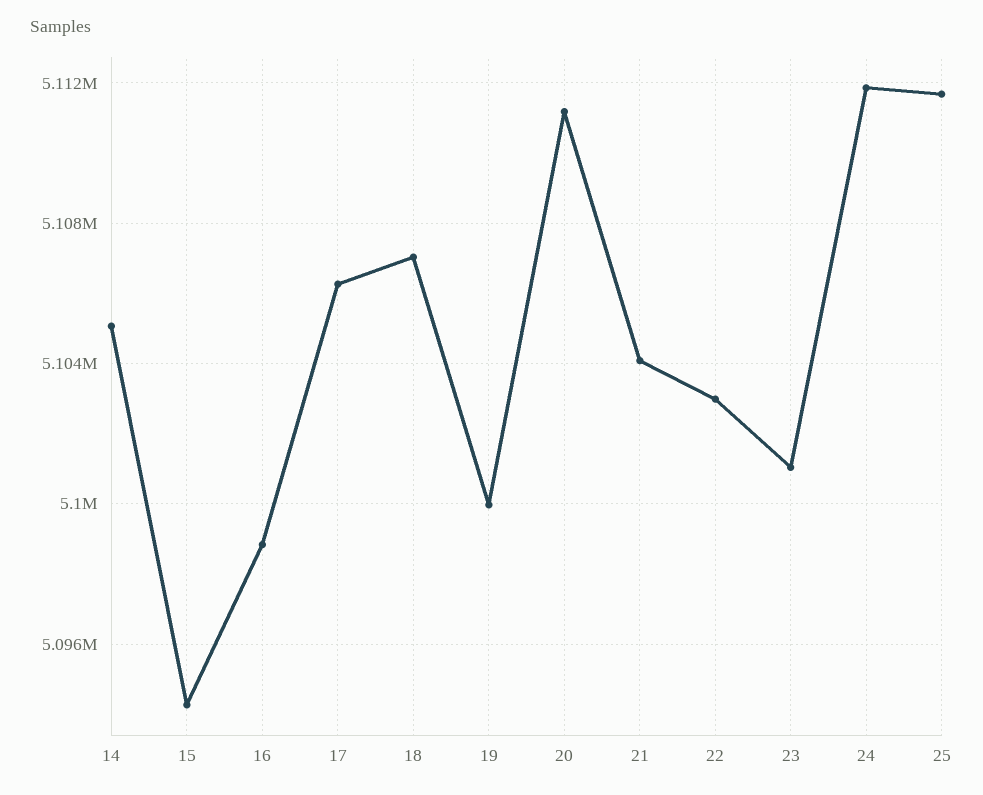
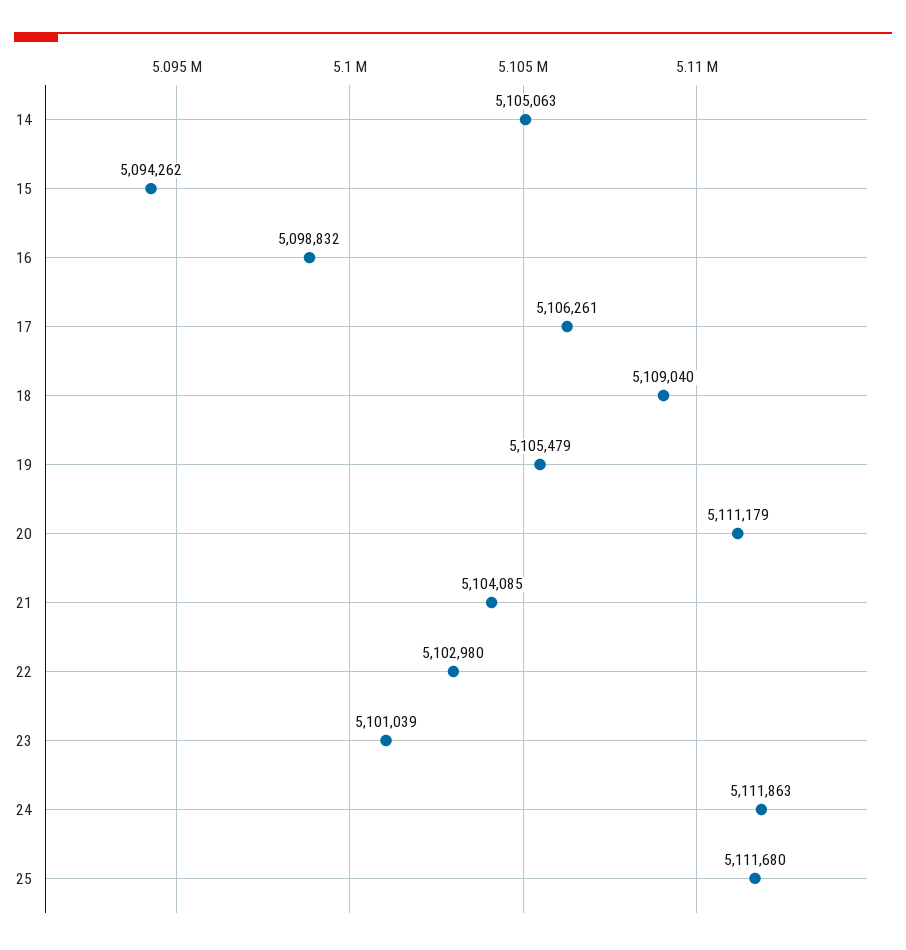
18: 5107000 -> 5109040
19: 5100000 -> 5105479

